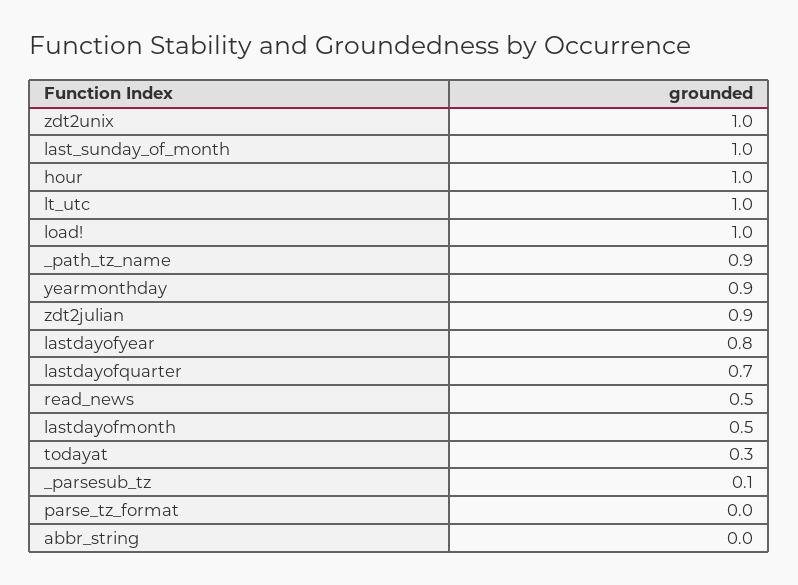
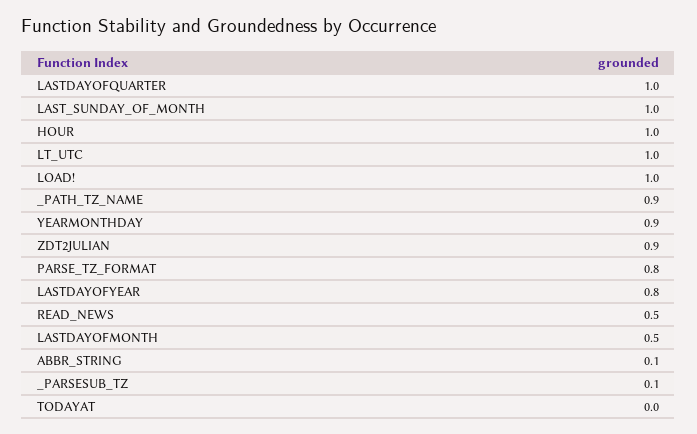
zdt2unix: 1 -> none
lastdayofquarter: 0.7 -> 1
todayat: 0.3 -> 0
parse_tz_format: 0 -> 0.8
abbr_string: 0 -> 0.1

